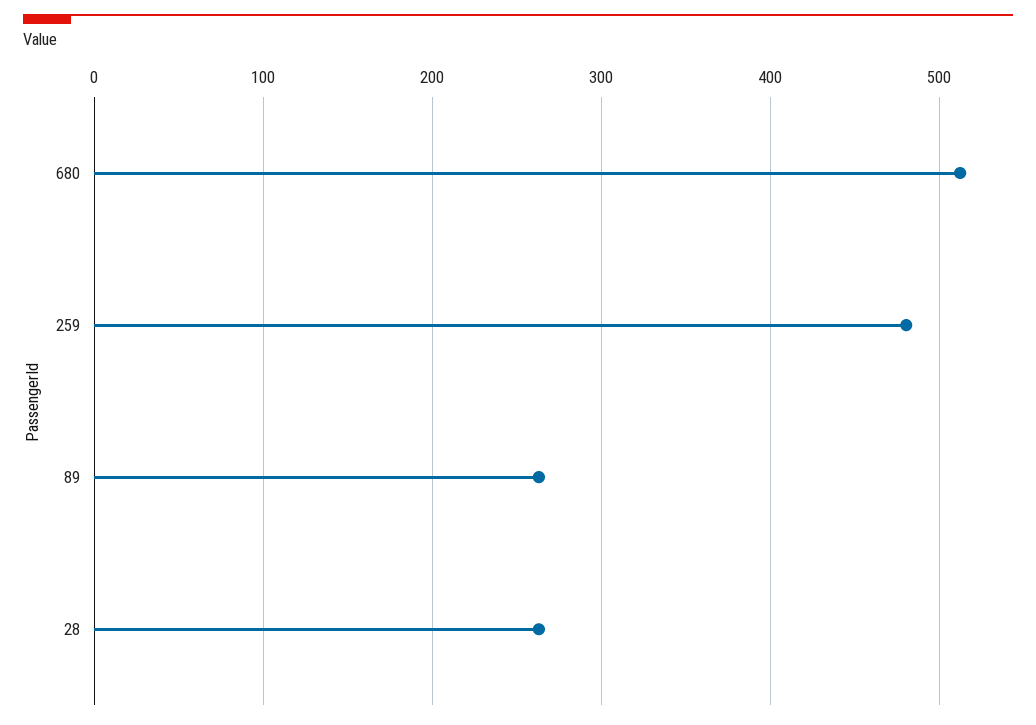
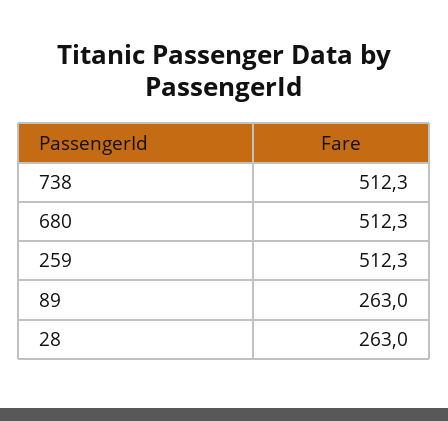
259: 480 -> 512.3
738: none -> 512.3

